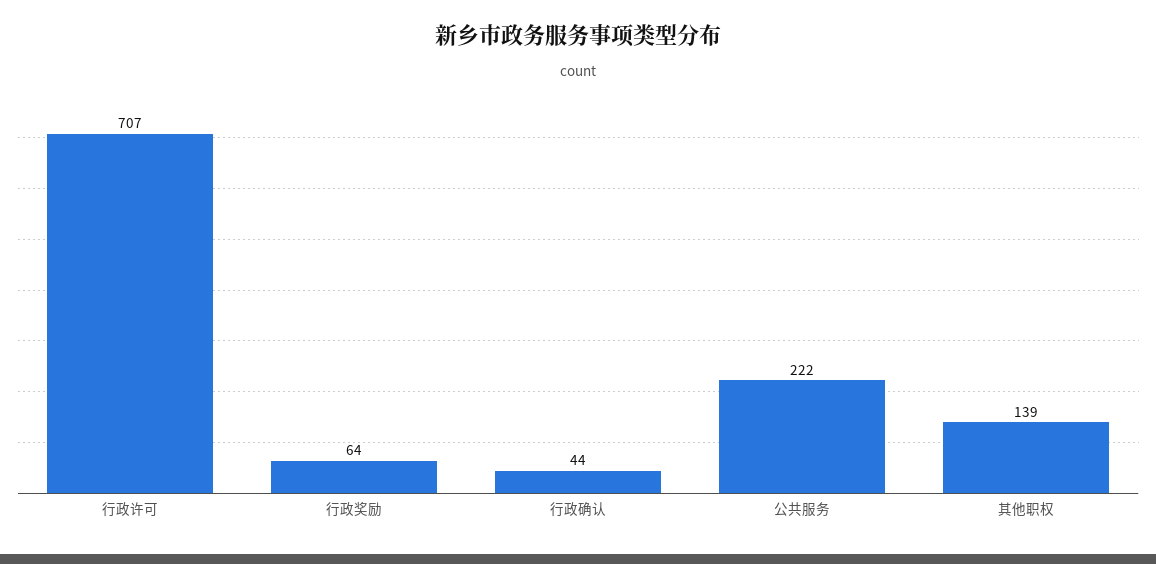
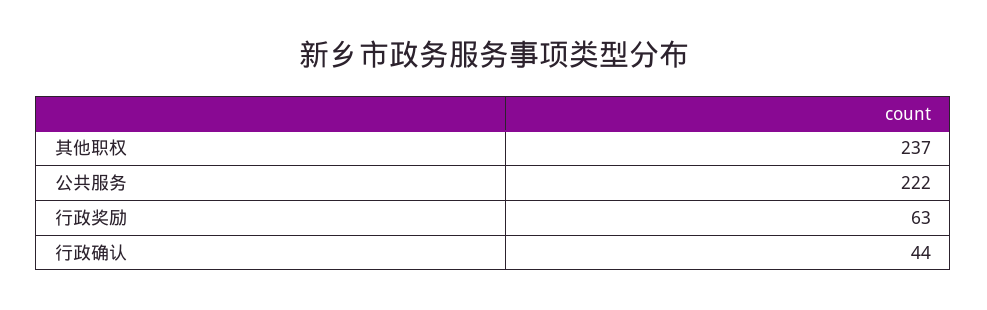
行政许可: 707 -> none
行政奖励: 64 -> 63
其他职权: 139 -> 237

